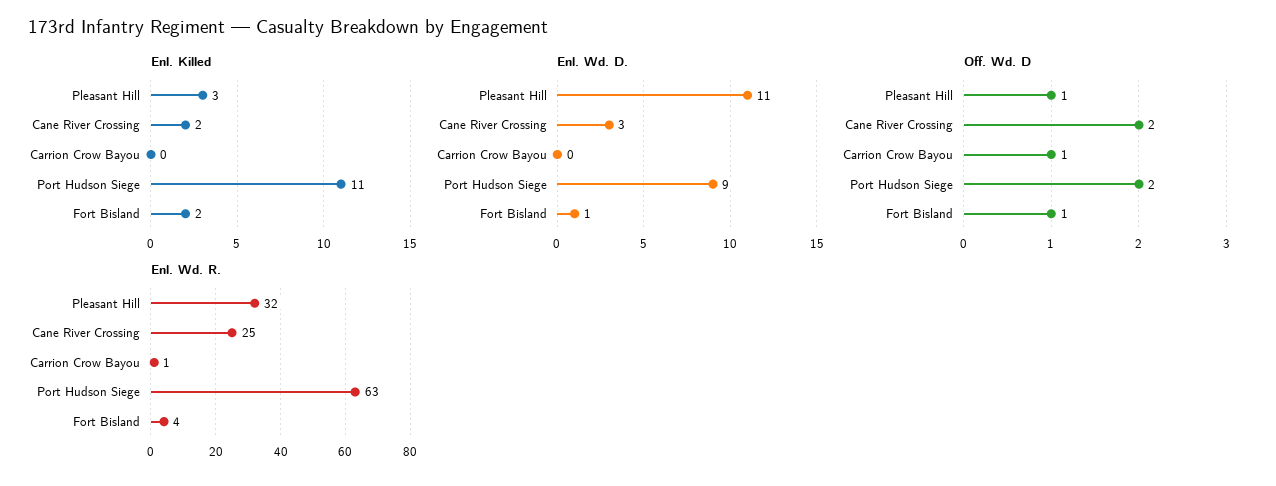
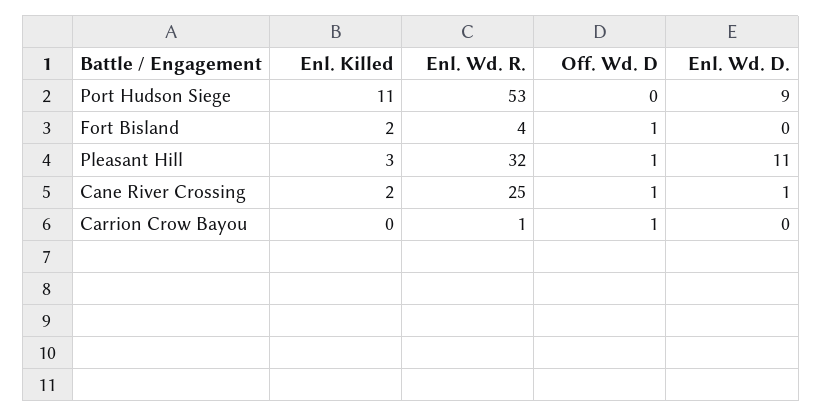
Enl. Wd. D., Cane River Crossing: 3 -> 1
Enl. Wd. D., Fort Bisland: 1 -> 0
Off. Wd. D, Cane River Crossing: 2 -> 1
Off. Wd. D, Port Hudson Siege: 2 -> 0
Enl. Wd. R., Port Hudson Siege: 63 -> 53

